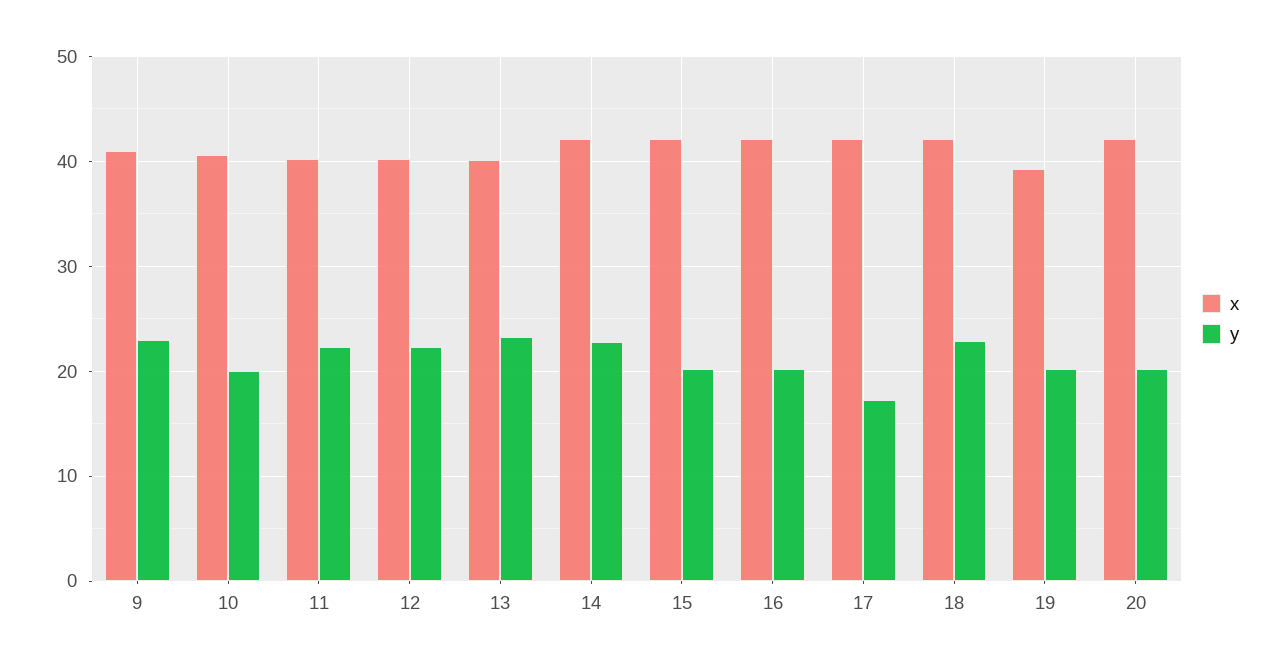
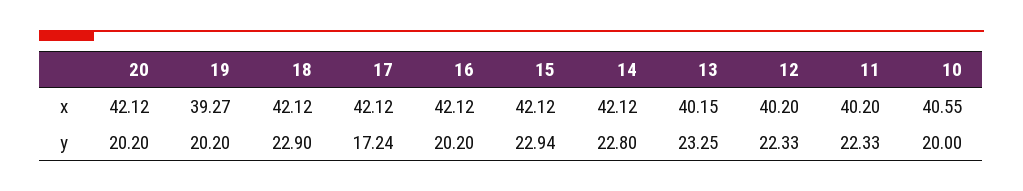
x, 9: 41 -> none
y, 9: 23 -> none
y, 15: 20 -> 22.94

